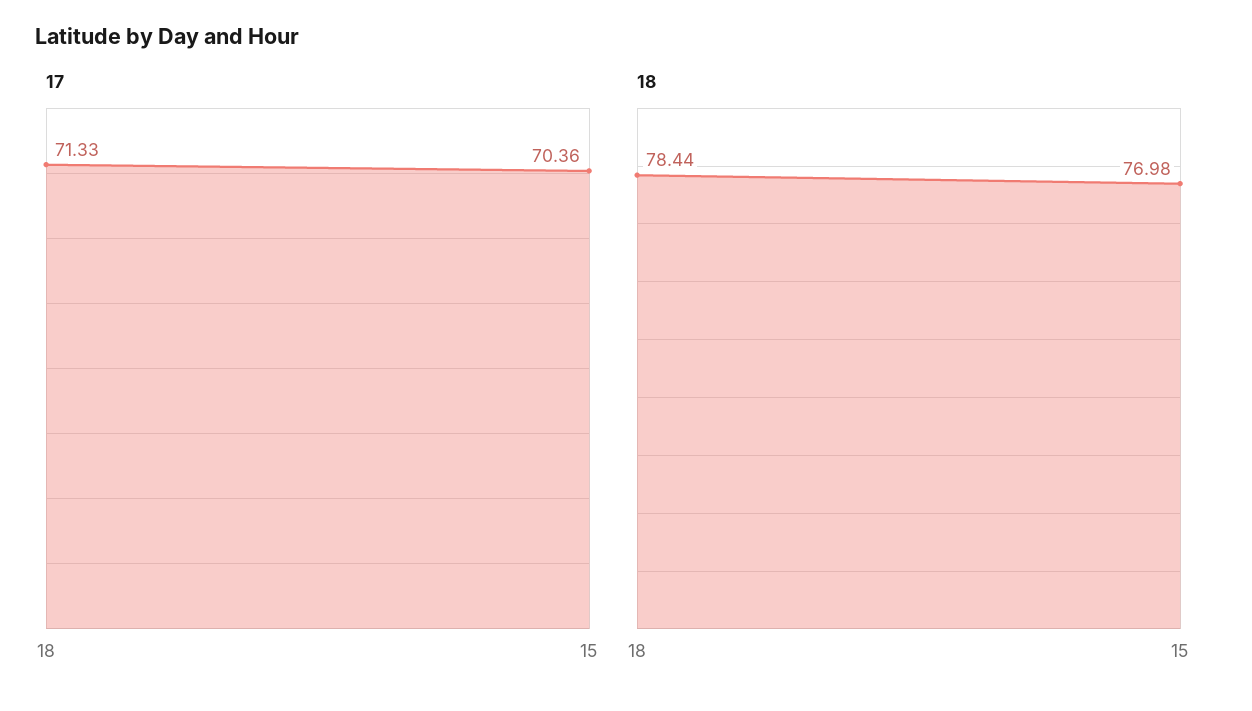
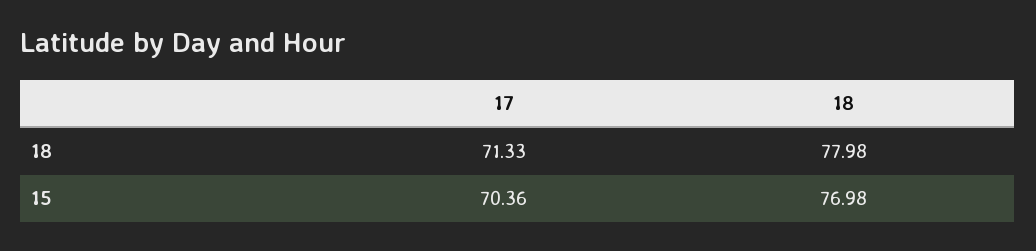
18, 18: 78.44 -> 77.98

